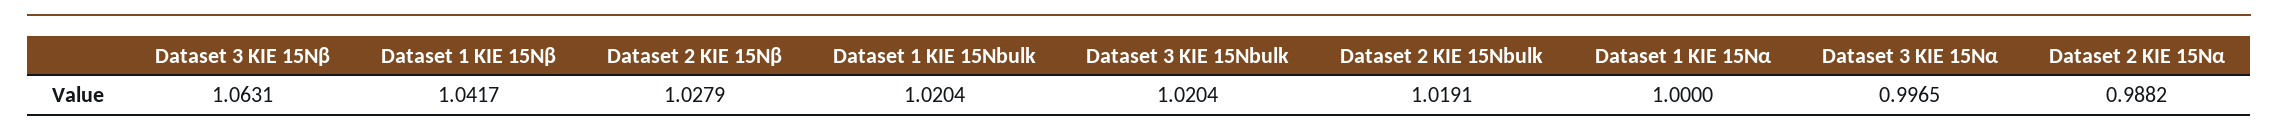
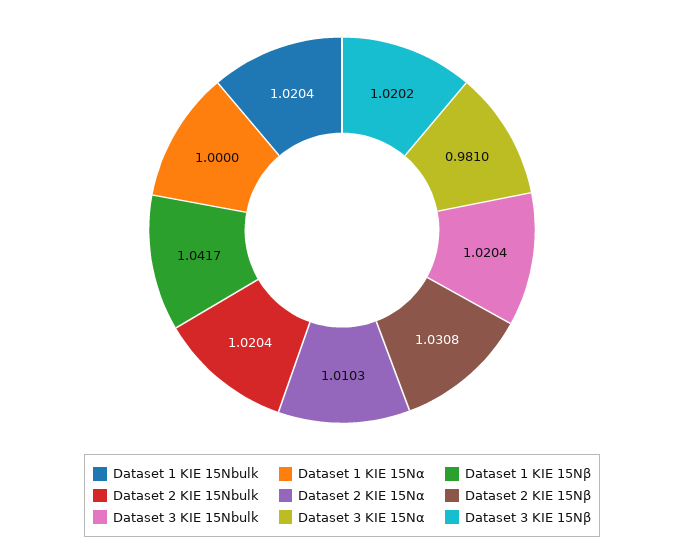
Dataset 3 KIE 15Nβ: 1.0631 -> 1.0202
Dataset 2 KIE 15Nβ: 1.0279 -> 1.0308
Dataset 2 KIE 15Nbulk: 1.0191 -> 1.0204
Dataset 3 KIE 15Nα: 0.9965 -> 0.981
Dataset 2 KIE 15Nα: 0.9882 -> 1.0103

